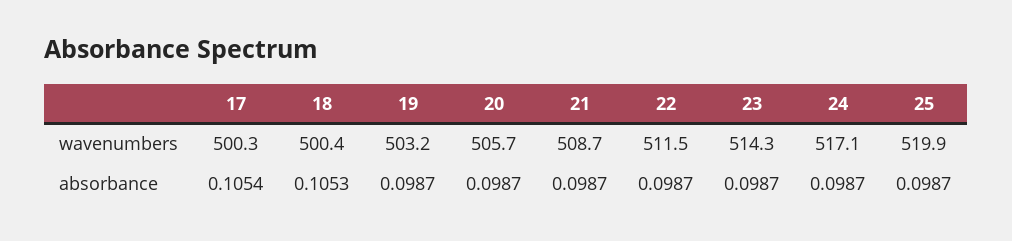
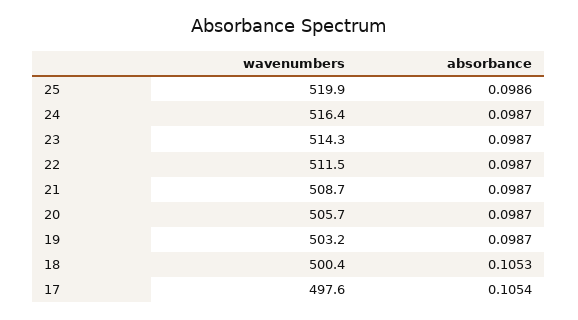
17, wavenumbers: 500.3 -> 497.6
24, wavenumbers: 517.1 -> 516.4
25, absorbance: 0.0987 -> 0.0986

